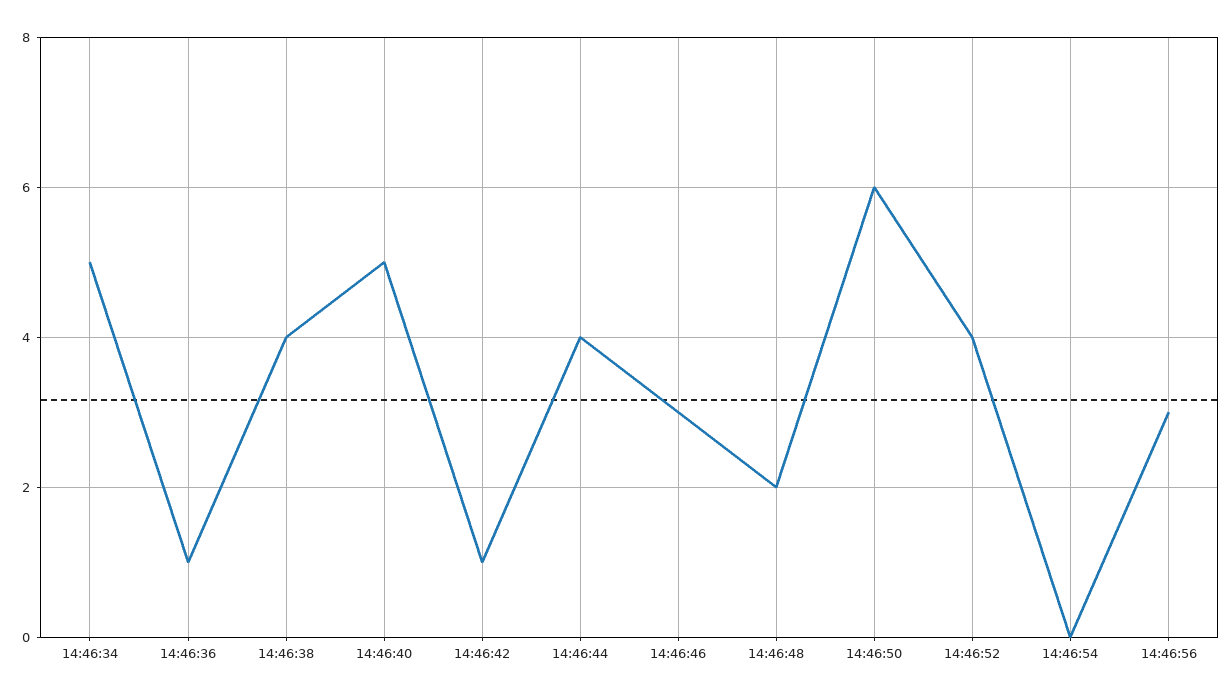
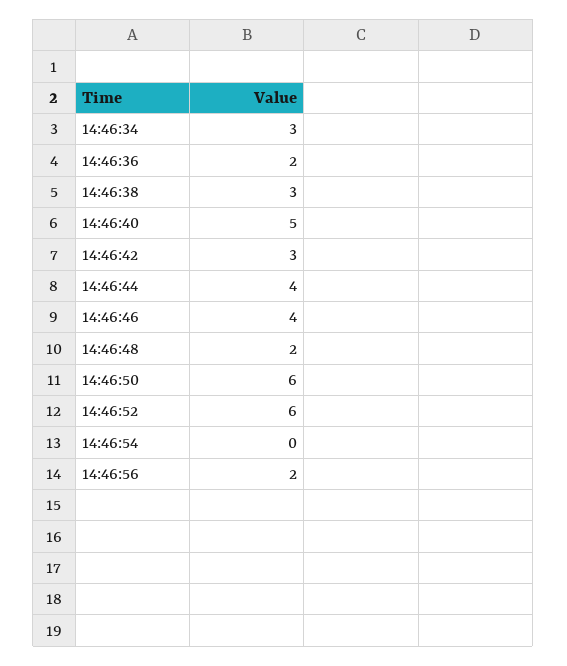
14:46:34: 5 -> 3
14:46:36: 1 -> 2
14:46:38: 4 -> 3
14:46:42: 1 -> 3
14:46:46: 3 -> 4
14:46:52: 4 -> 6
14:46:56: 3 -> 2

